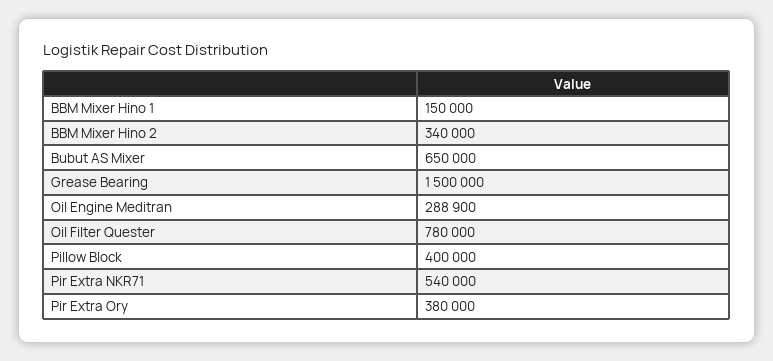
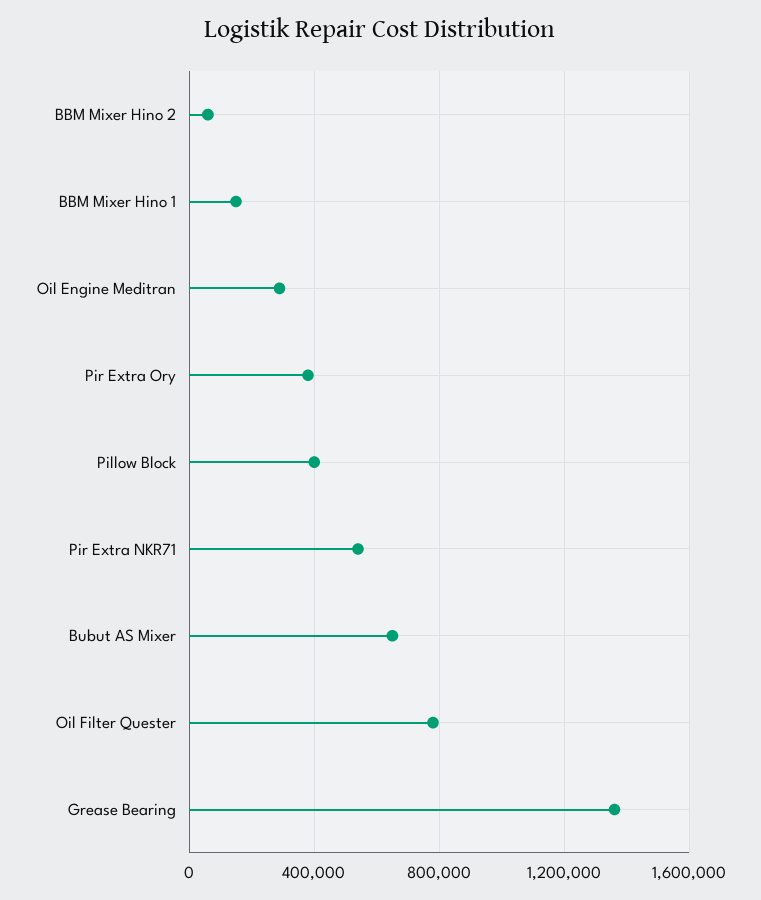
BBM Mixer Hino 2: 340000 -> 50000
Grease Bearing: 1500000 -> 1350000

